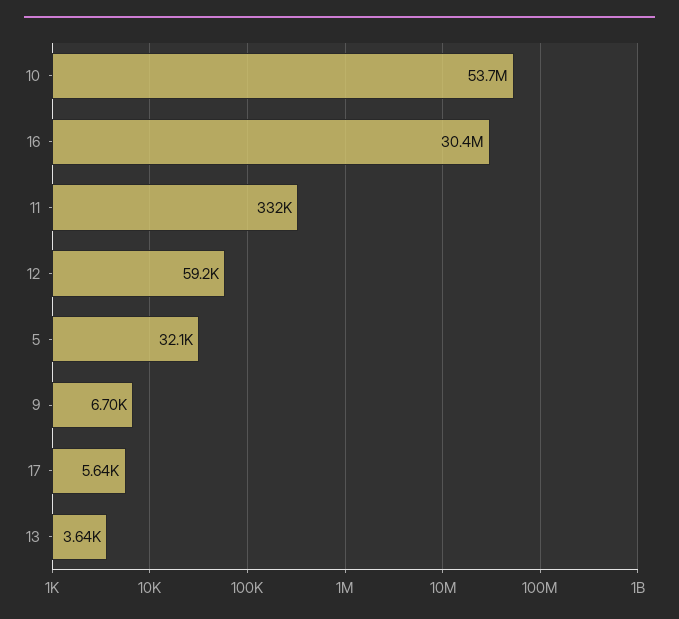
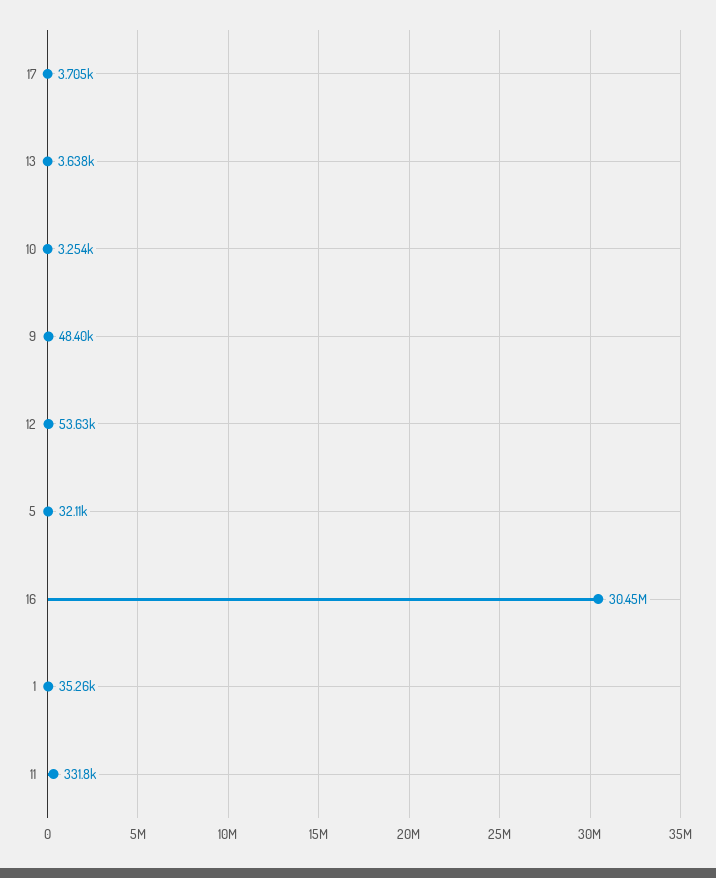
10: 53700000 -> 3254
12: 59200 -> 53630
9: 6700 -> 48400
17: 5640 -> 3705
1: none -> 35260

